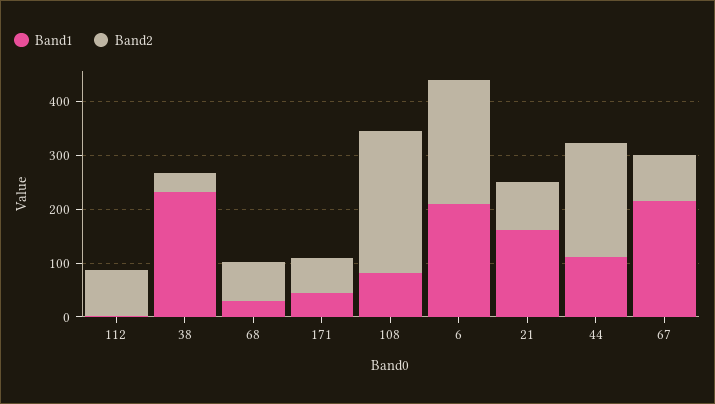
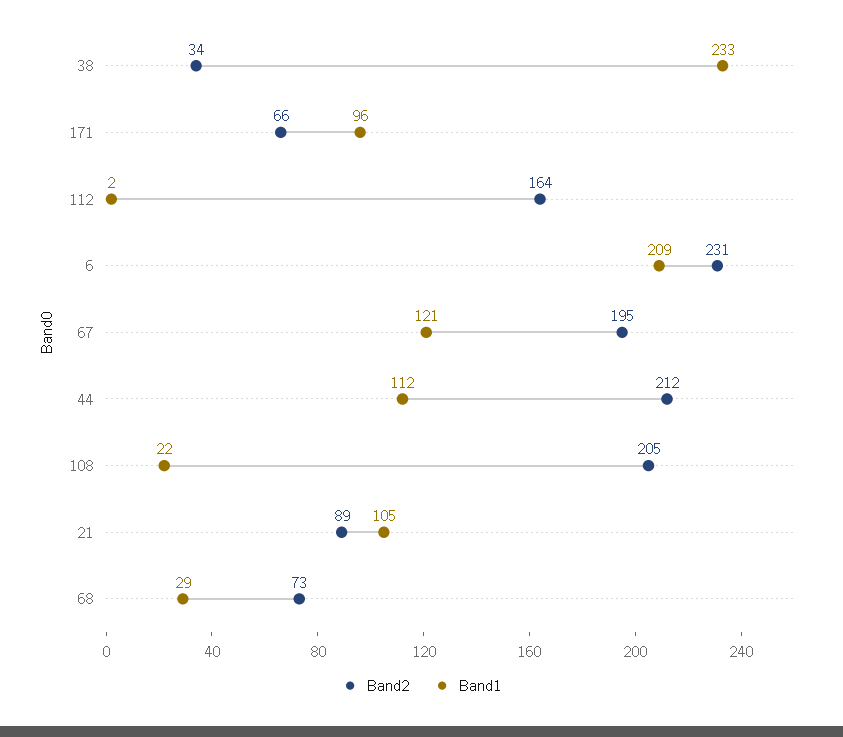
Band2, 112: 80 -> 164
Band1, 171: 40 -> 96
Band1, 108: 80 -> 22
Band2, 108: 260 -> 205
Band1, 21: 160 -> 105
Band1, 67: 220 -> 121
Band2, 67: 80 -> 195

